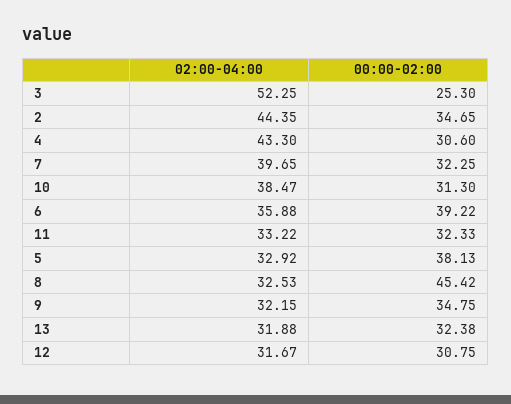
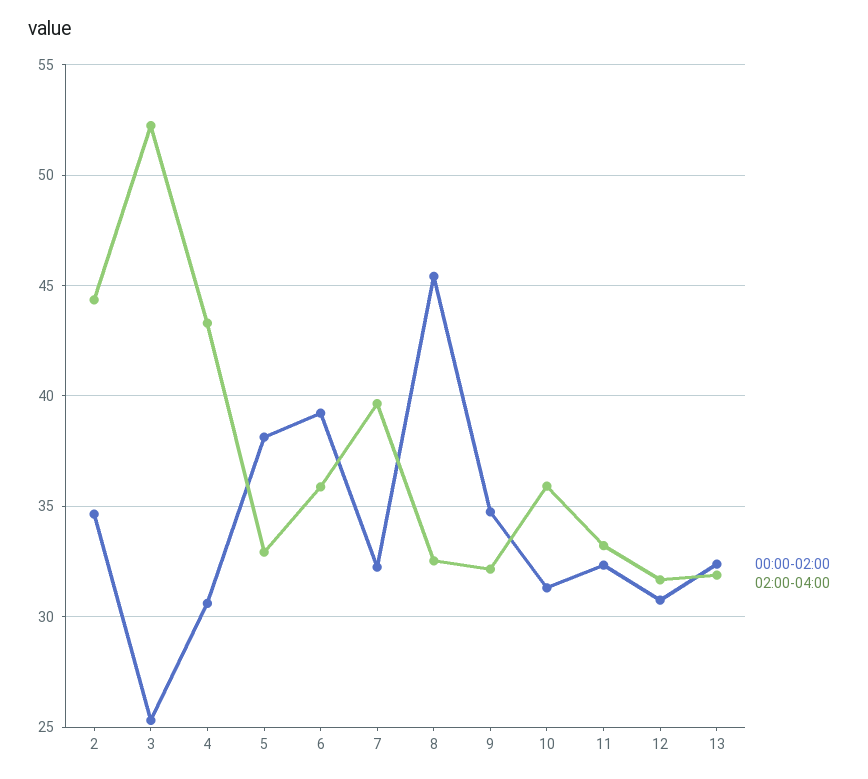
02:00-04:00, 10: 38.47 -> 36

